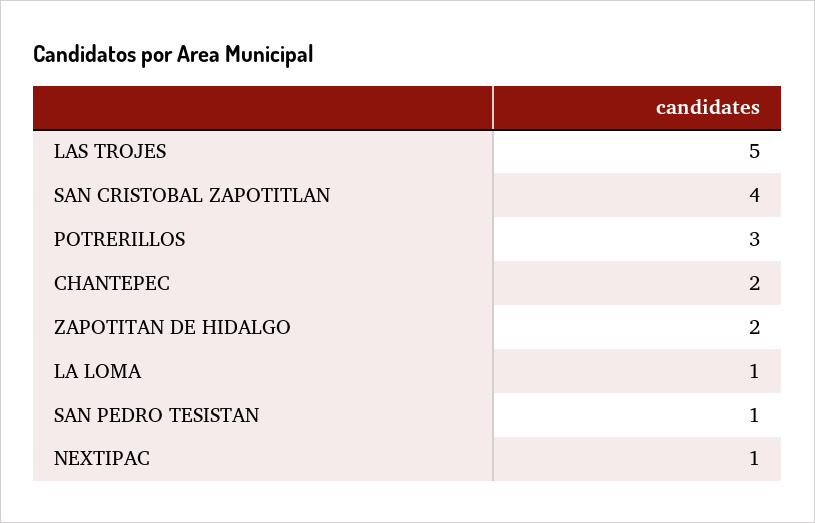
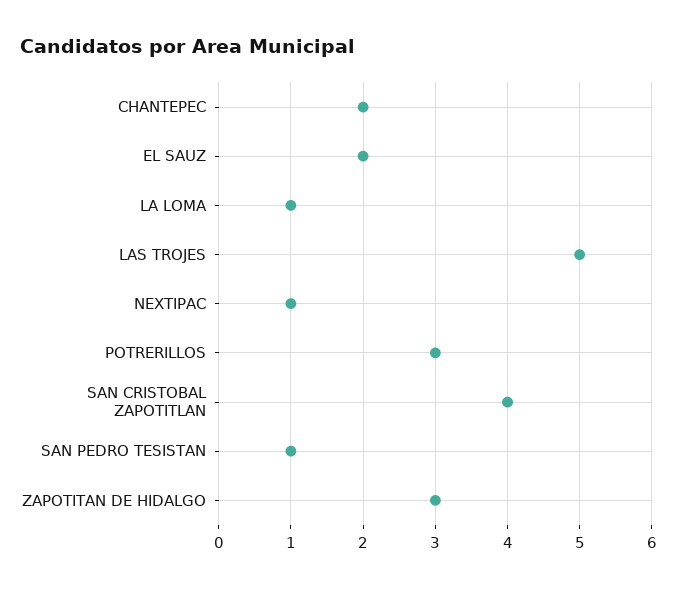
ZAPOTITAN DE HIDALGO: 2 -> 3
EL SAUZ: none -> 2

